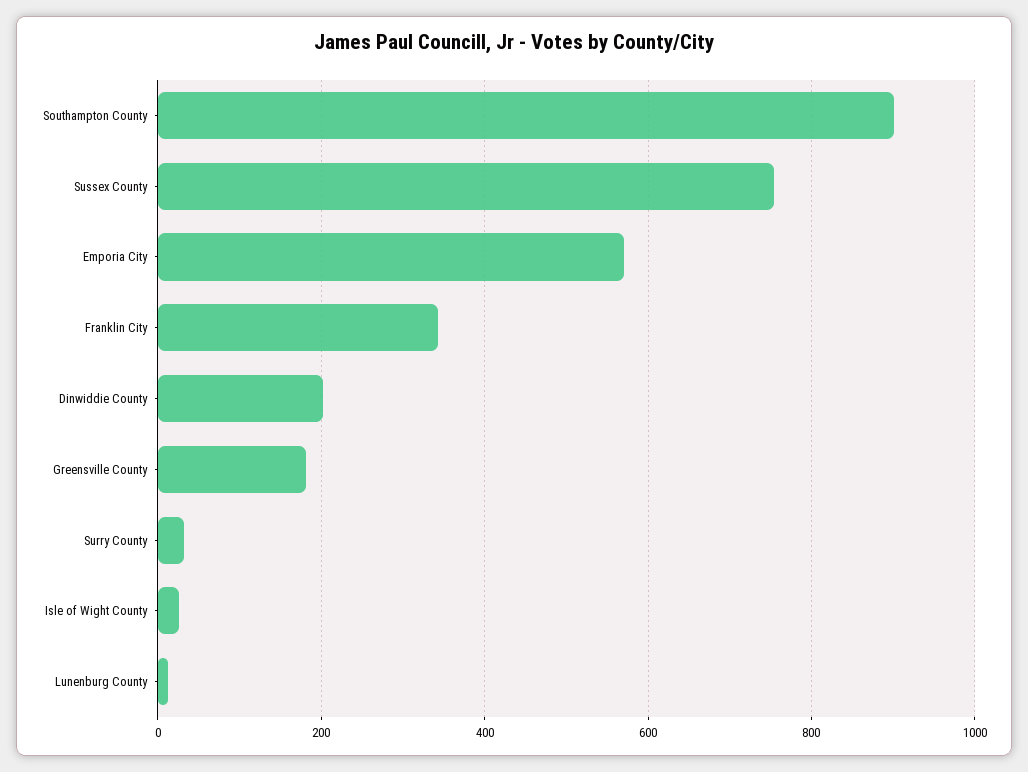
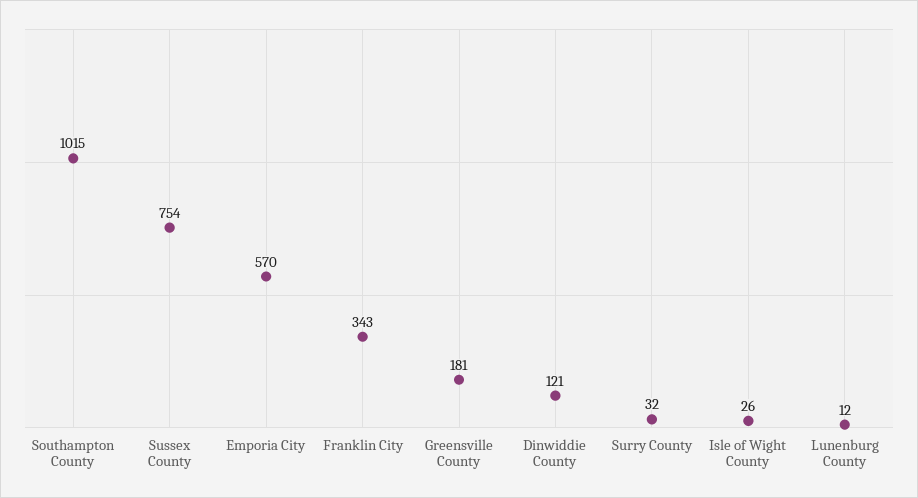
Southampton County: 900 -> 1015
Dinwiddie County: 200 -> 121

